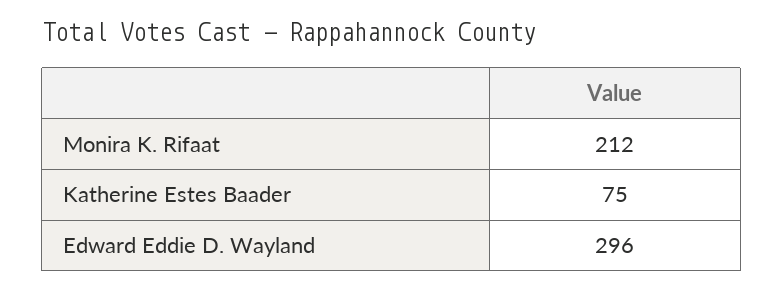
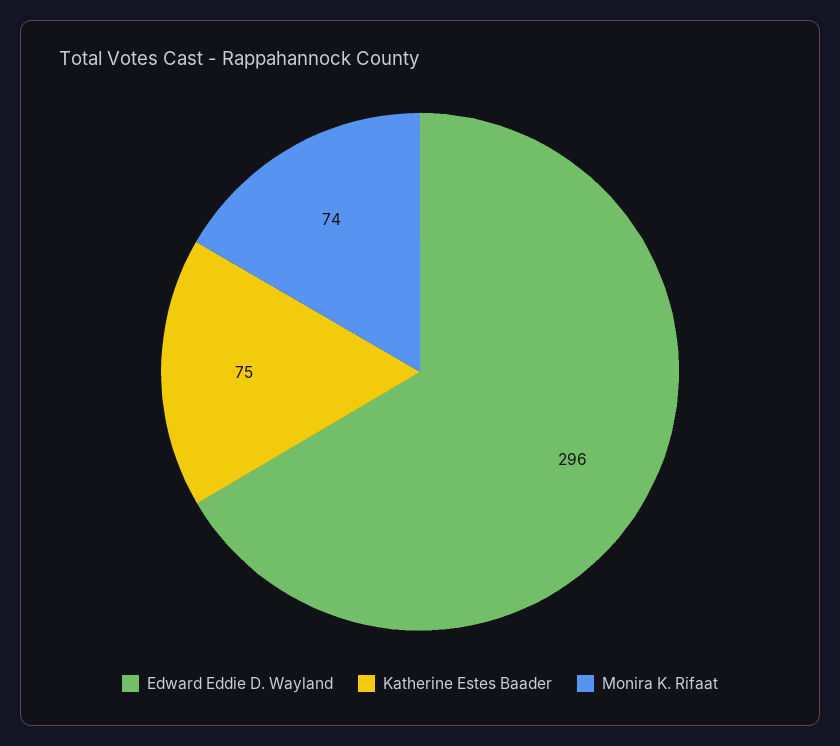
Monira K. Rifaat: 212 -> 74

